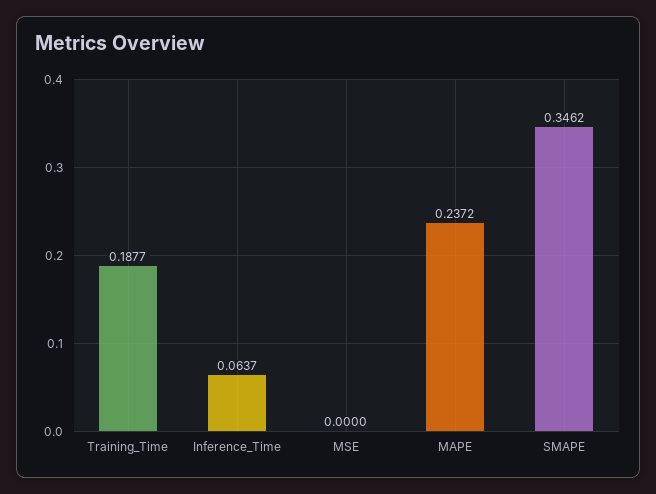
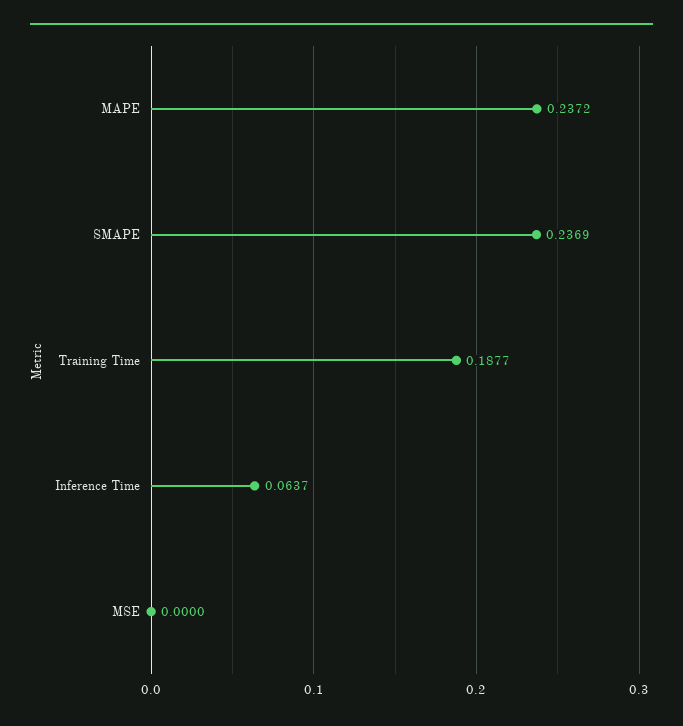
SMAPE: 0.3462 -> 0.2369

